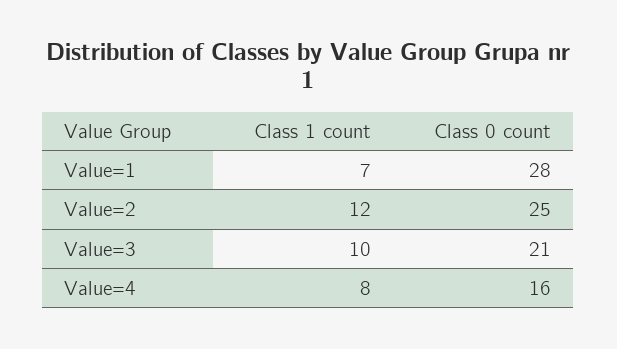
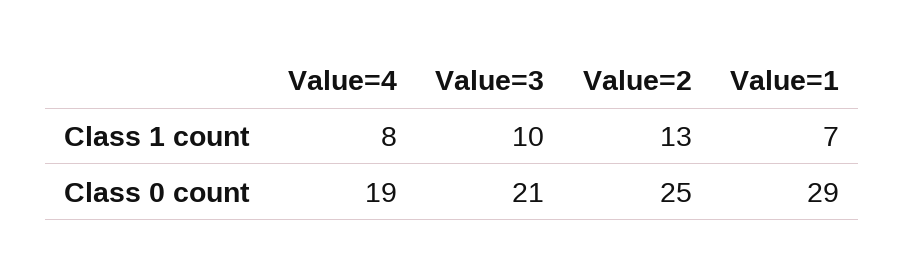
Class 0 count, Value=1: 28 -> 29
Class 1 count, Value=2: 12 -> 13
Class 0 count, Value=4: 16 -> 19

